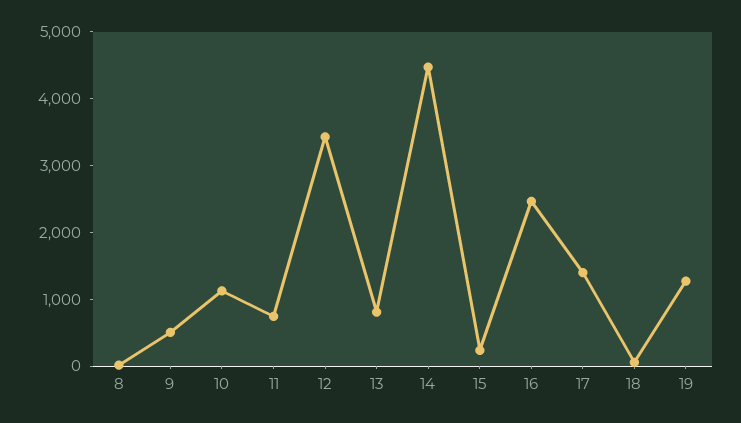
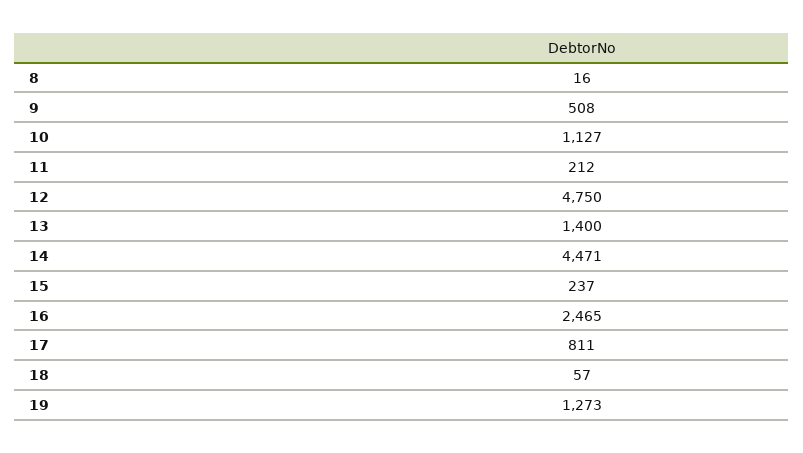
11: 800 -> 212
12: 3400 -> 4750
13: 800 -> 1400
17: 1400 -> 811

